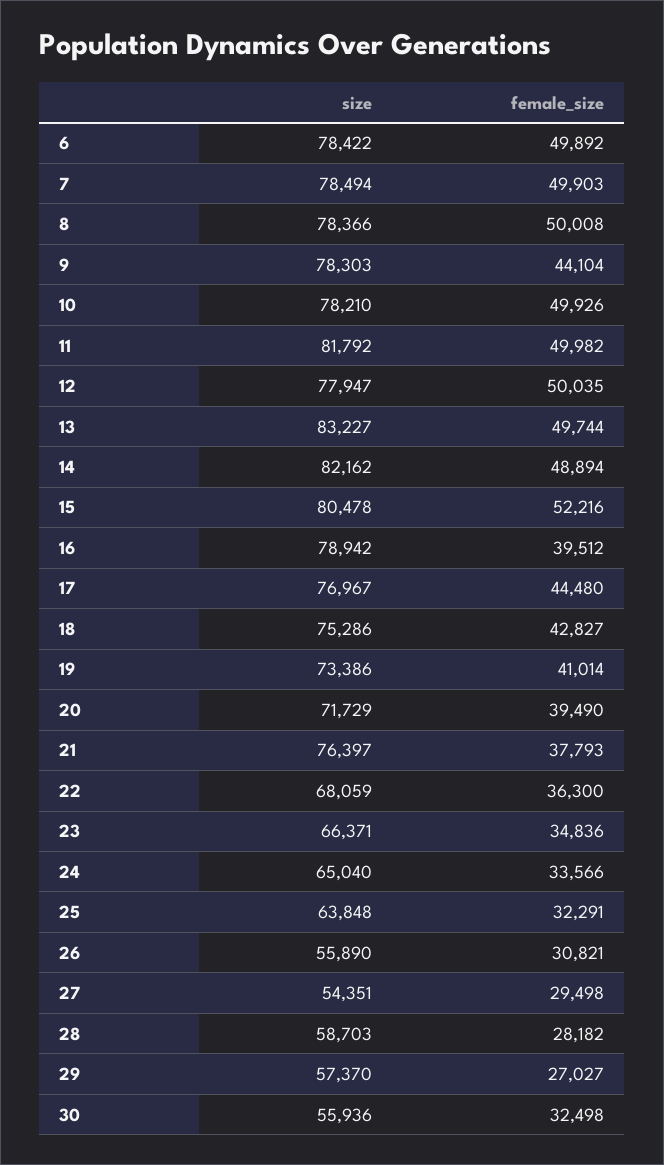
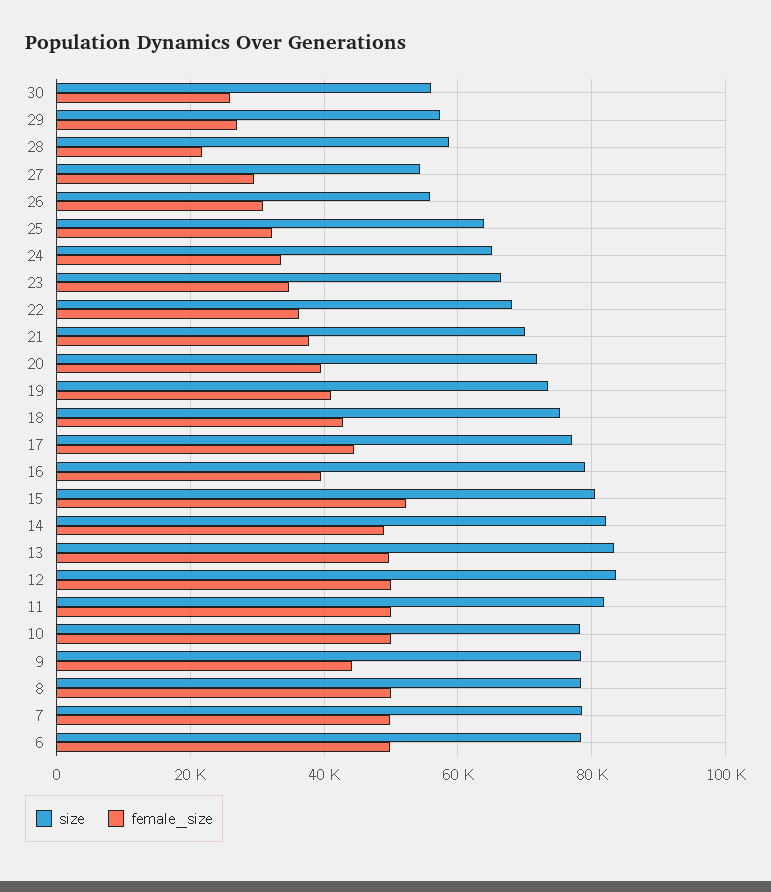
size, 12: 77947 -> 84000
size, 21: 76397 -> 70000
female_size, 28: 28182 -> 22000
female_size, 30: 32498 -> 26000

